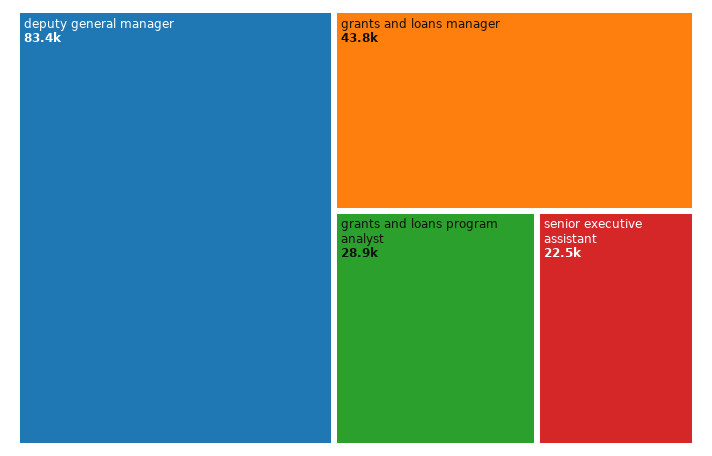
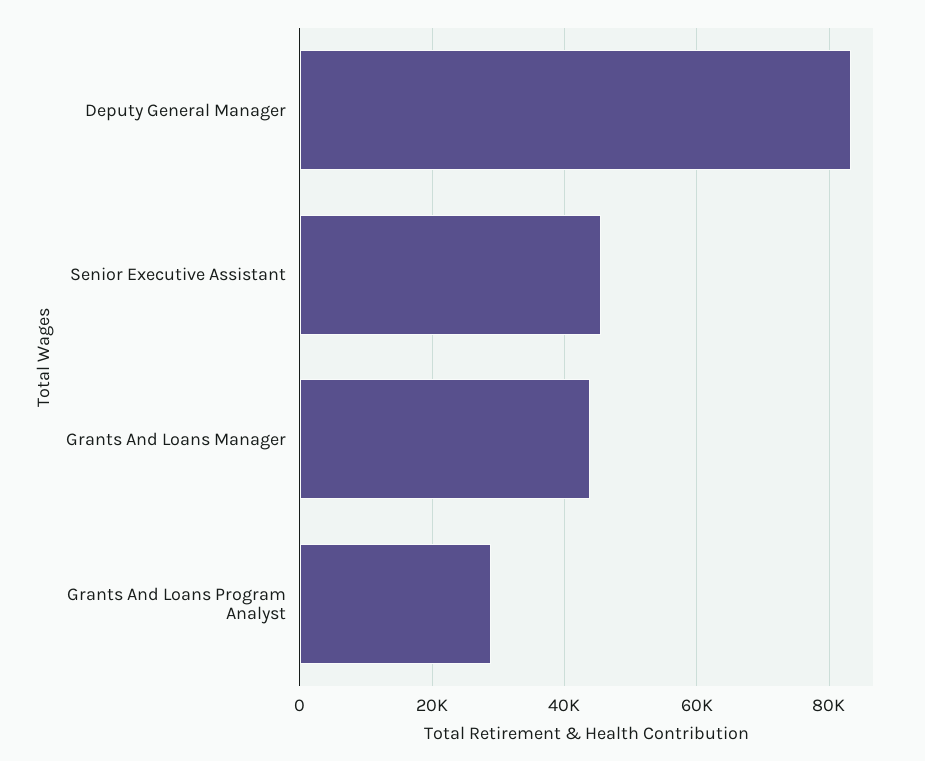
senior executive assistant: 22500 -> 46000

